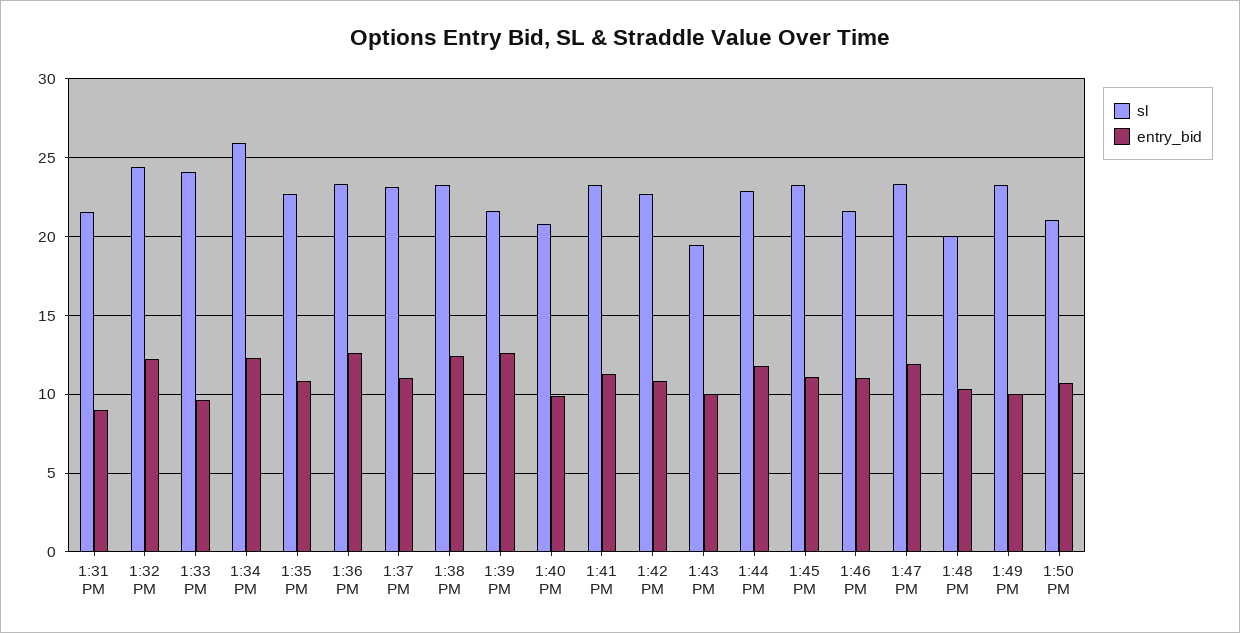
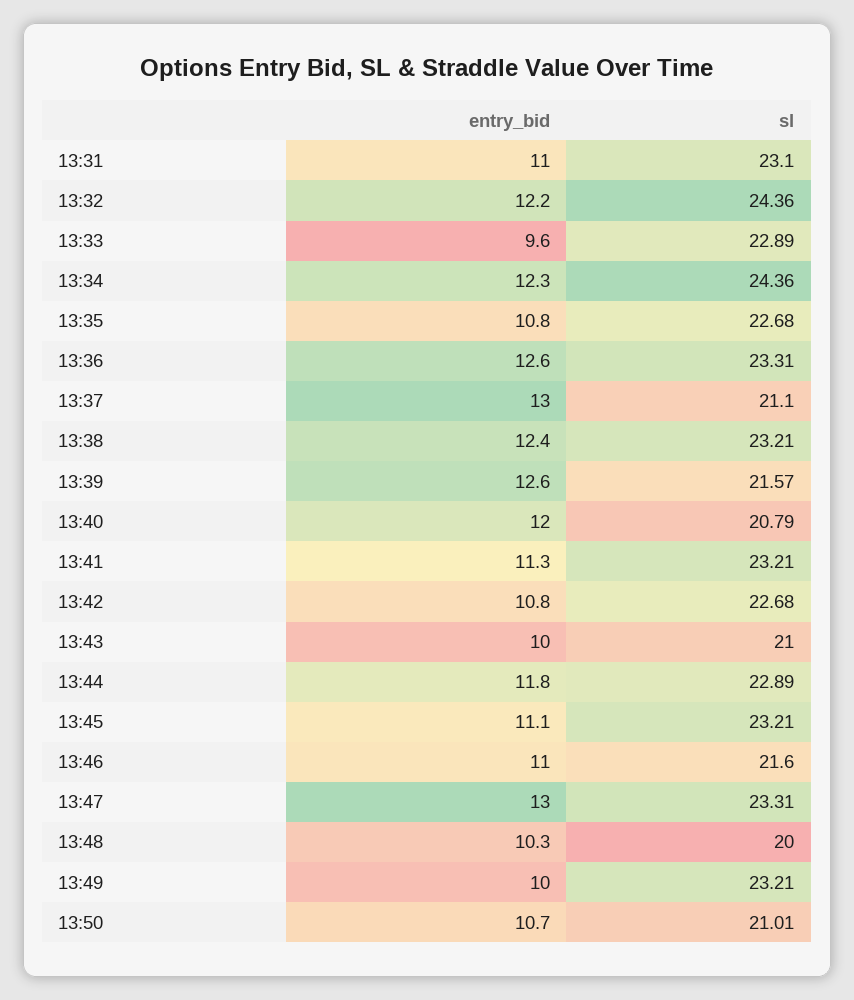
sl, 1:31 PM: 21.5 -> 23.1
entry_bid, 1:31 PM: 9 -> 11
sl, 1:33 PM: 24 -> 22.89
sl, 1:34 PM: 26 -> 24.36
sl, 1:37 PM: 23 -> 21.1
entry_bid, 1:37 PM: 11 -> 13
entry_bid, 1:40 PM: 10 -> 12
sl, 1:43 PM: 19.5 -> 21
entry_bid, 1:47 PM: 12 -> 13

